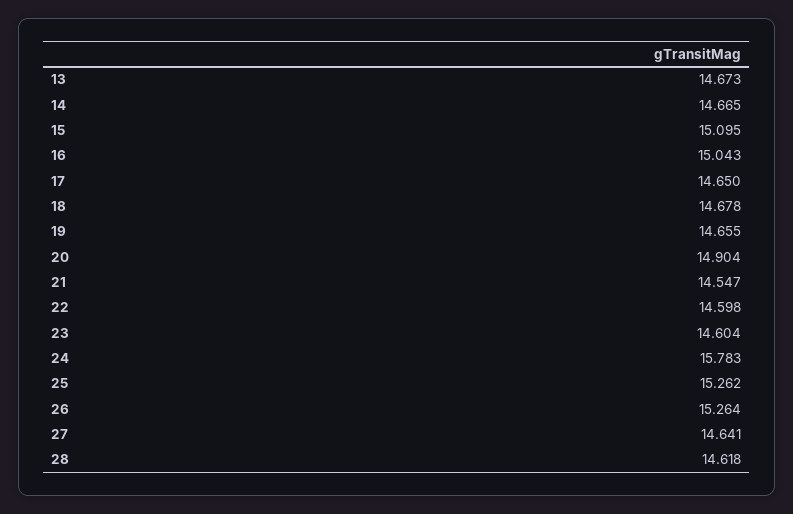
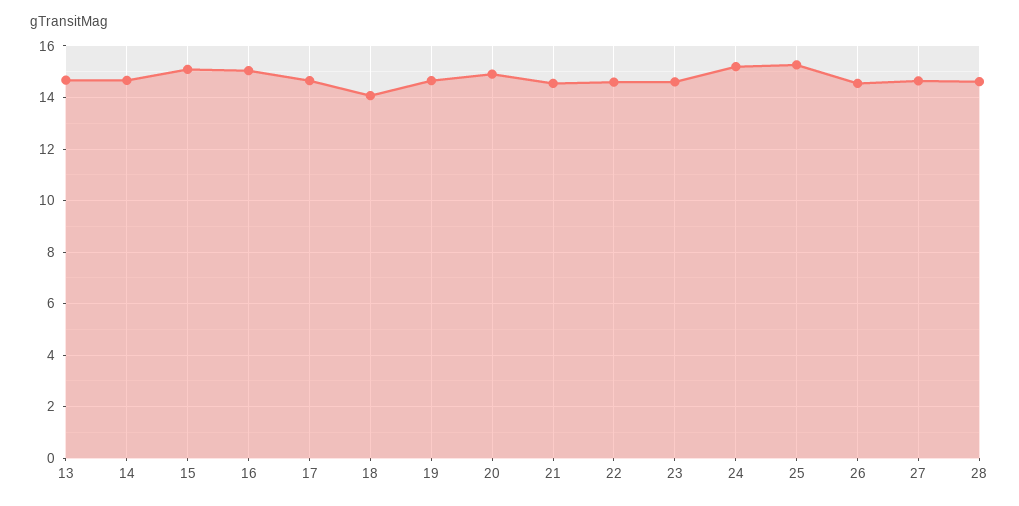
18: 14.678 -> 14
24: 15.783 -> 15.25
26: 15.264 -> 14.5

